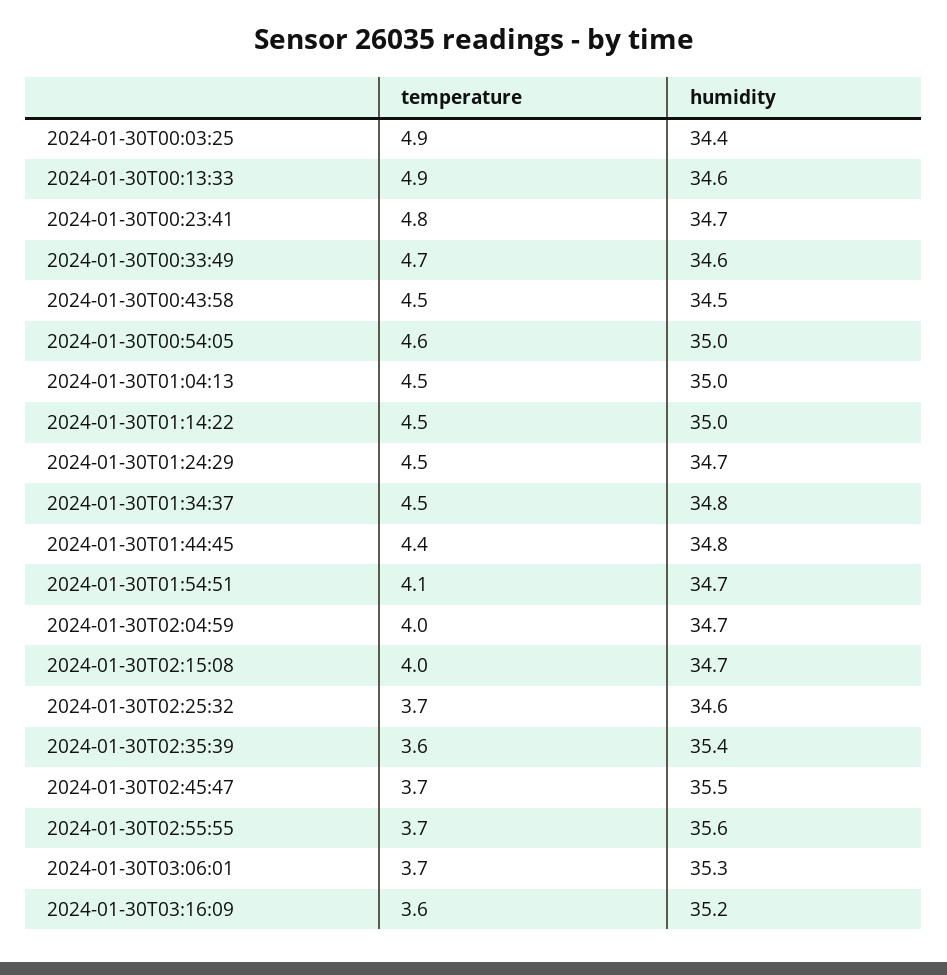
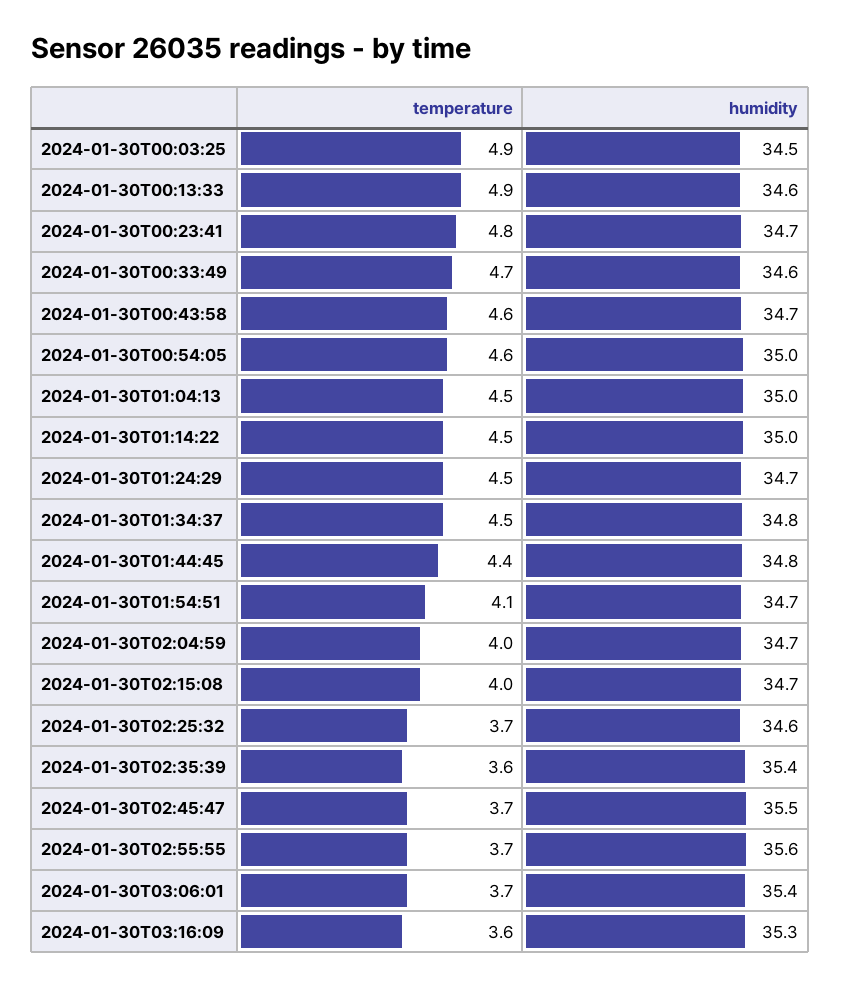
humidity, 2024-01-30T00:03:25: 34.4 -> 34.5
temperature, 2024-01-30T00:43:58: 4.5 -> 4.6
humidity, 2024-01-30T00:43:58: 34.5 -> 34.7
humidity, 2024-01-30T03:06:01: 35.3 -> 35.4
humidity, 2024-01-30T03:16:09: 35.2 -> 35.3

